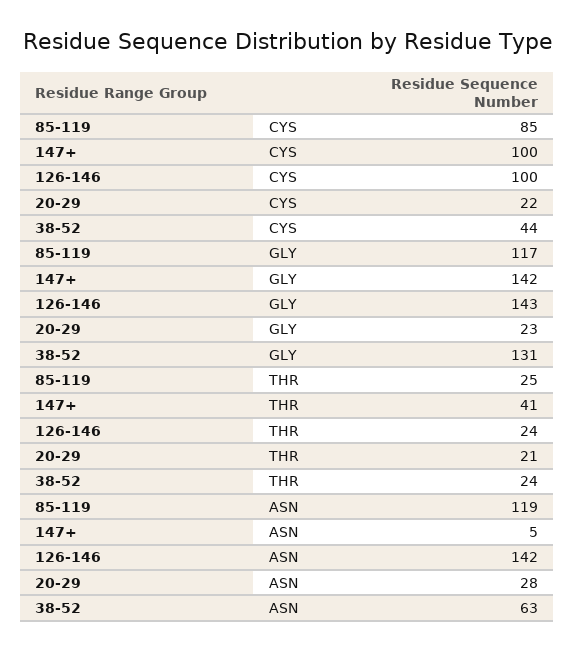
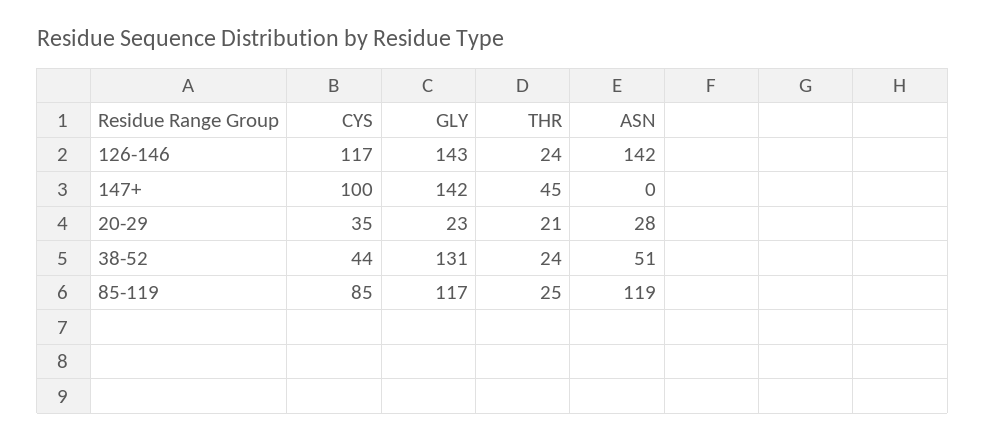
126-146, CYS: 100 -> 117
20-29, CYS: 22 -> 35
147+, THR: 41 -> 45
147+, ASN: 5 -> 0
38-52, ASN: 63 -> 51

